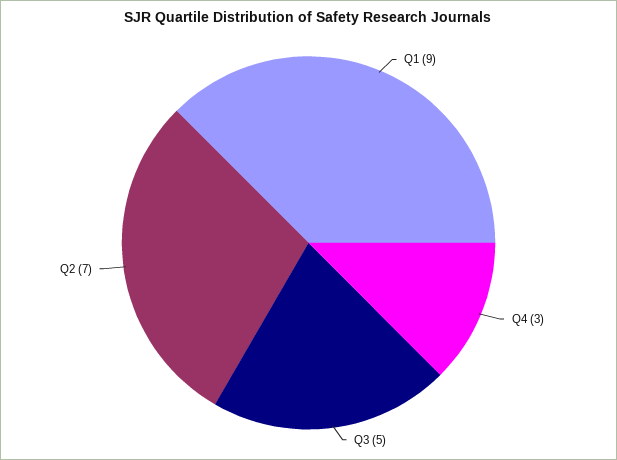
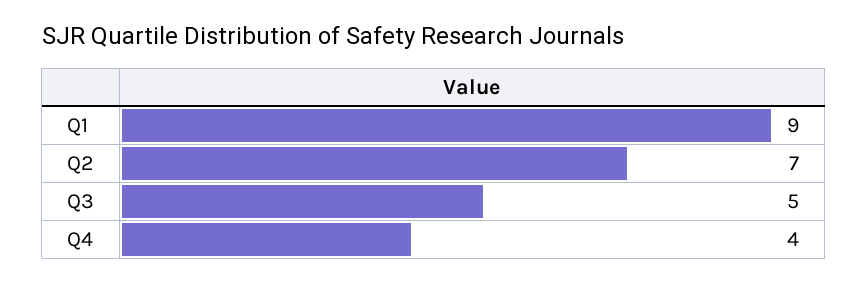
Q4: 3 -> 4

